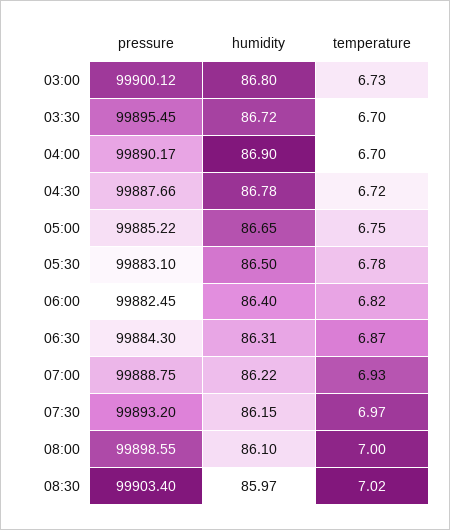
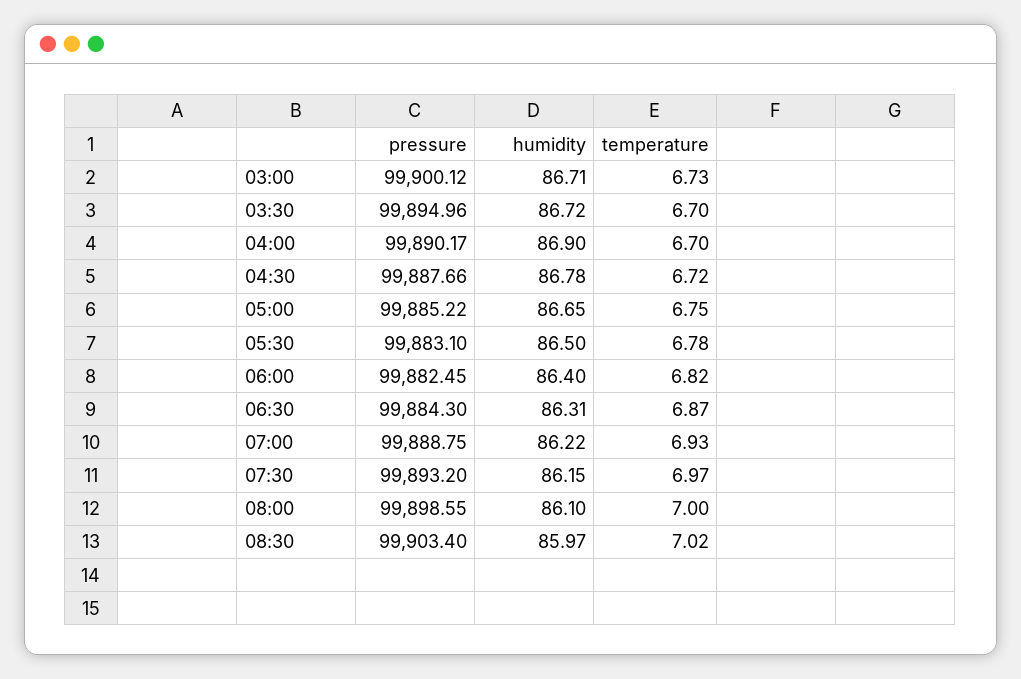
humidity, 03:00: 86.8 -> 86.71
pressure, 03:30: 99895.45 -> 99894.96

